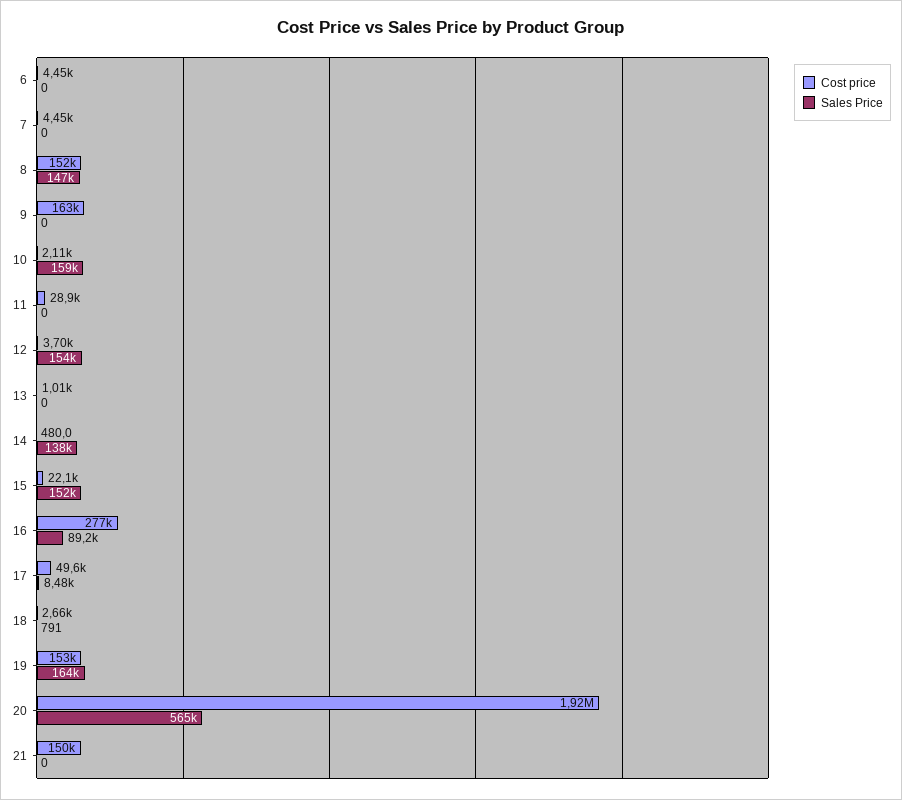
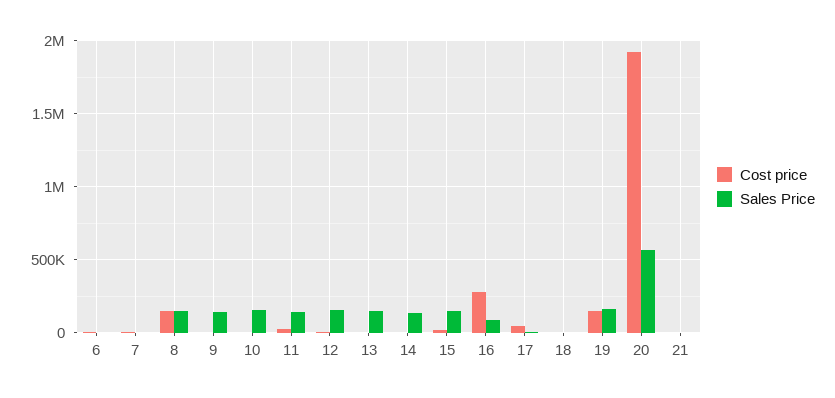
Cost price, 9: 163000 -> 0
Sales Price, 9: 0 -> 150000
Sales Price, 11: 0 -> 150000
Sales Price, 13: 0 -> 150000
Cost price, 21: 150000 -> 0

